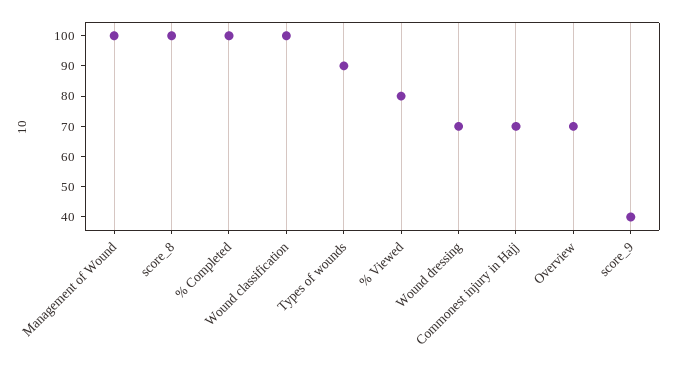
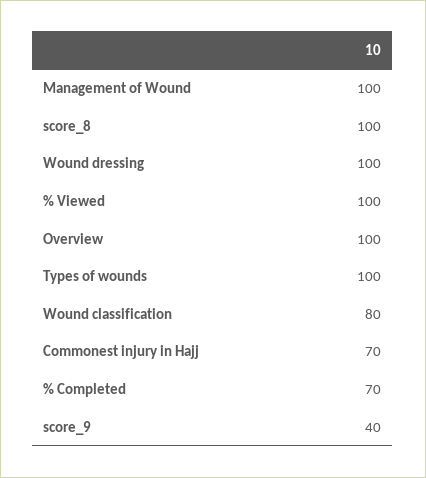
% Completed: 100 -> 70
Wound classification: 100 -> 80
Types of wounds: 90 -> 100
% Viewed: 80 -> 100
Wound dressing: 70 -> 100
Overview: 70 -> 100

